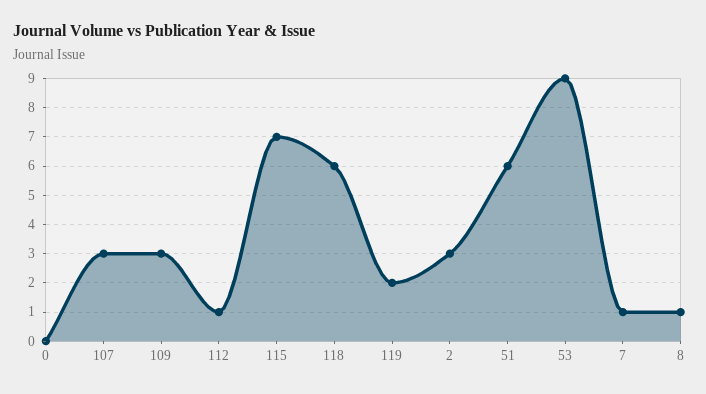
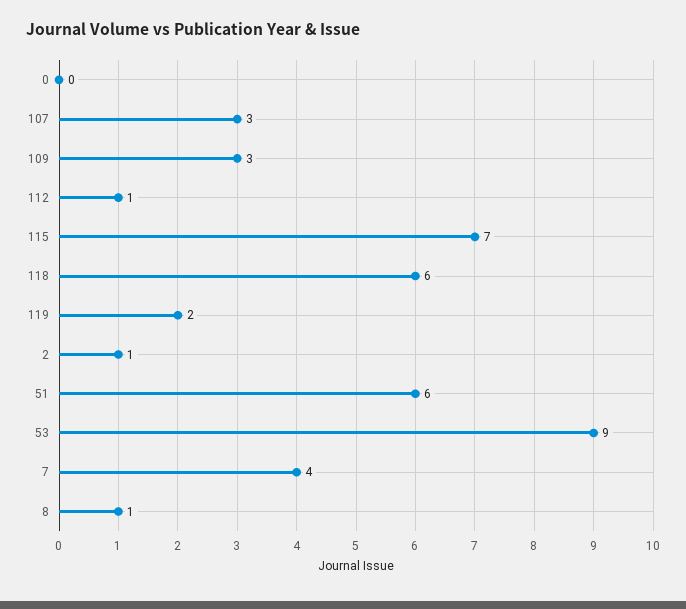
2: 3 -> 1
7: 1 -> 4

